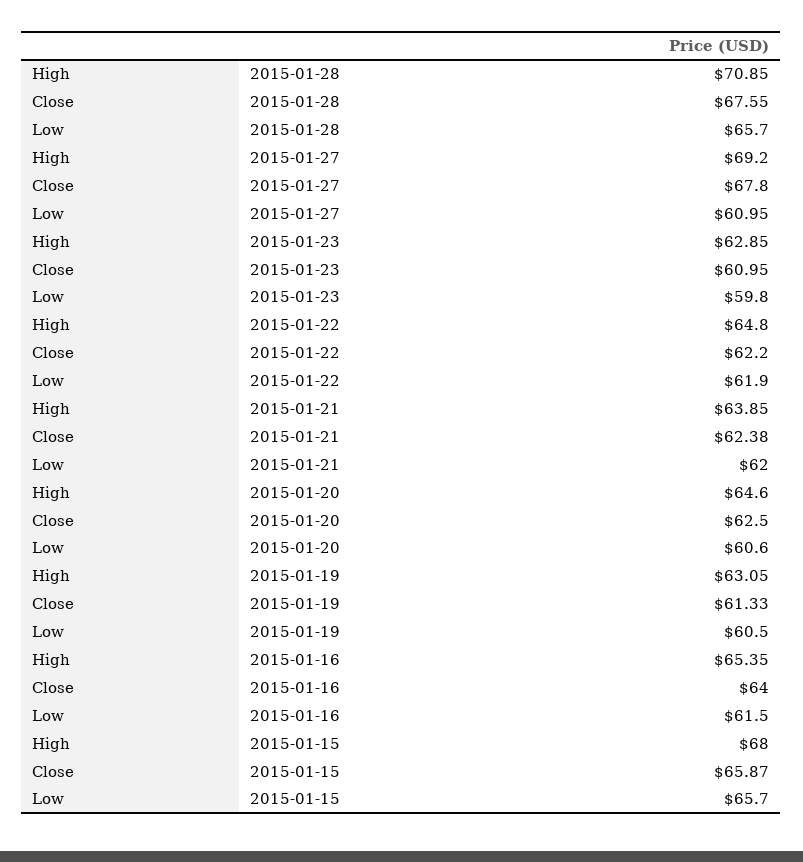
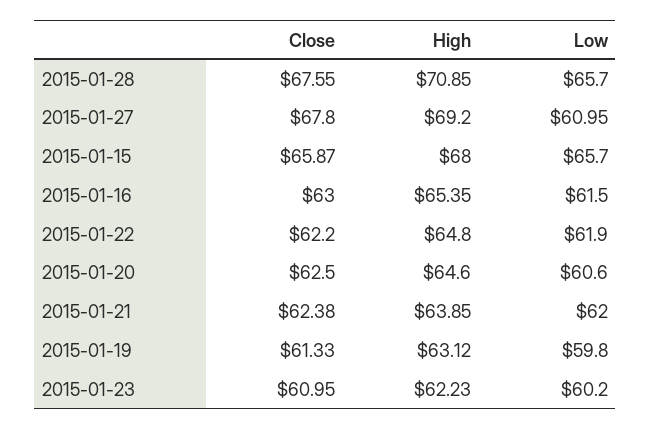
High, 2015-01-23: 62.85 -> 62.23
Low, 2015-01-23: 59.8 -> 60.2
High, 2015-01-19: 63.05 -> 63.12
Low, 2015-01-19: 60.5 -> 59.8
Close, 2015-01-16: 64 -> 63

